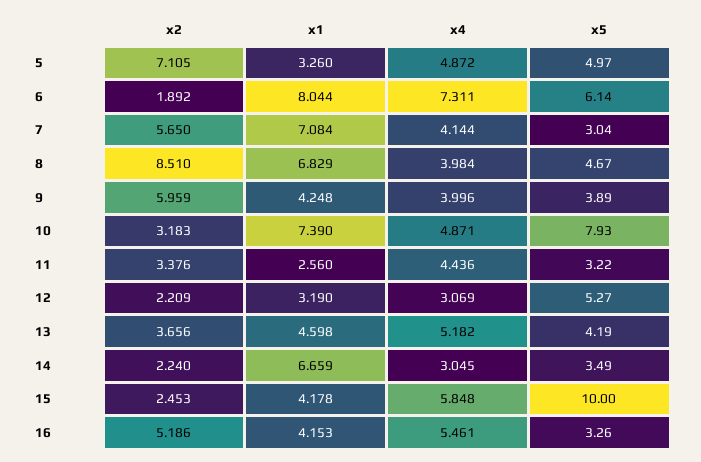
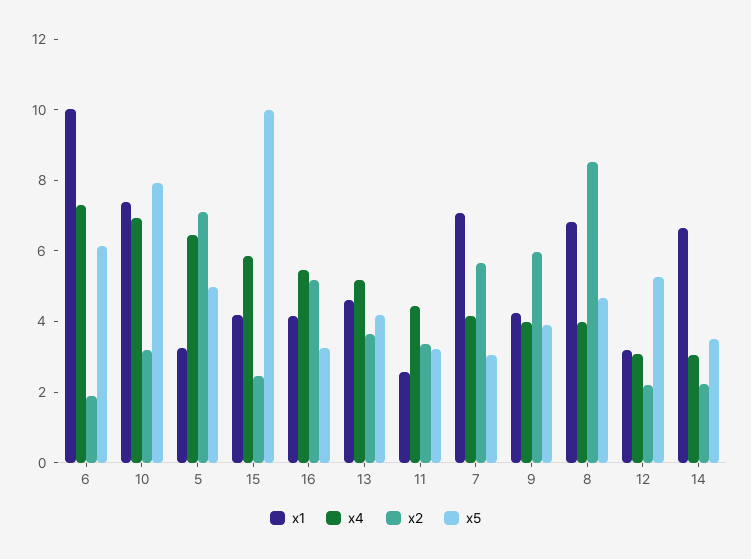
x4, 5: 4.872 -> 6.5
x1, 6: 8.044 -> 10
x4, 10: 4.871 -> 7

